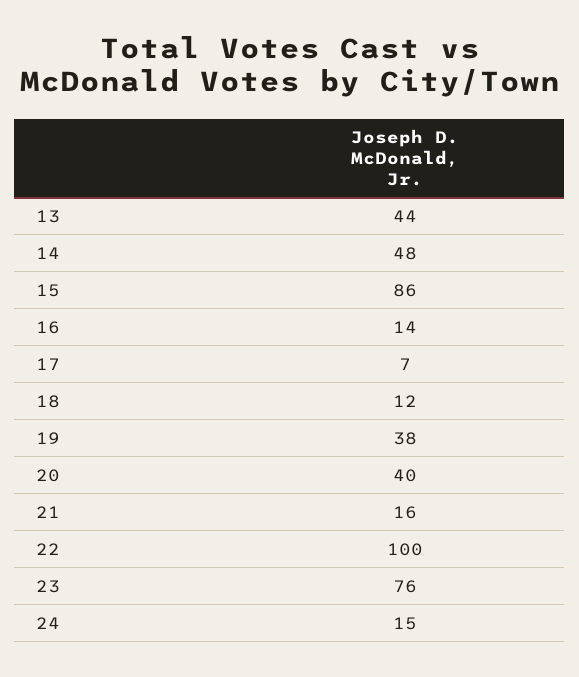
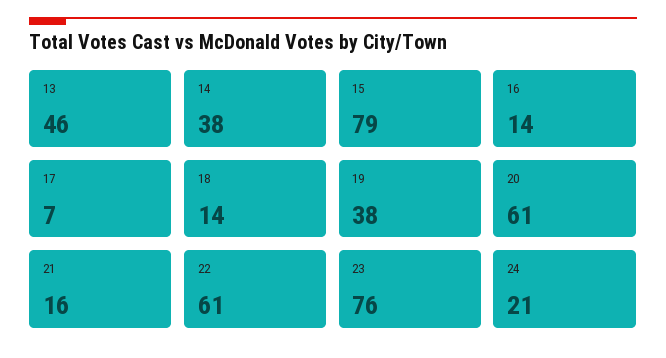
13: 44 -> 46
14: 48 -> 38
15: 86 -> 79
18: 12 -> 14
20: 40 -> 61
22: 100 -> 61
24: 15 -> 21

